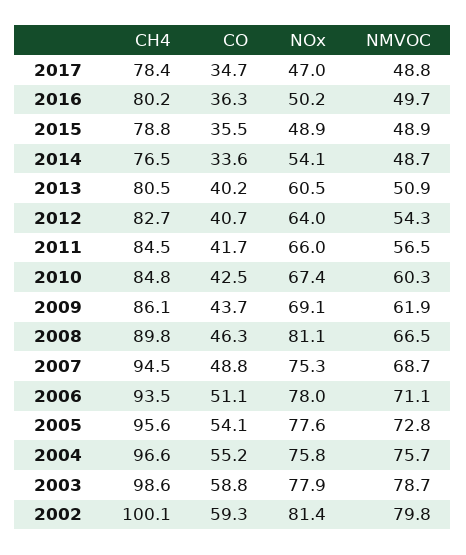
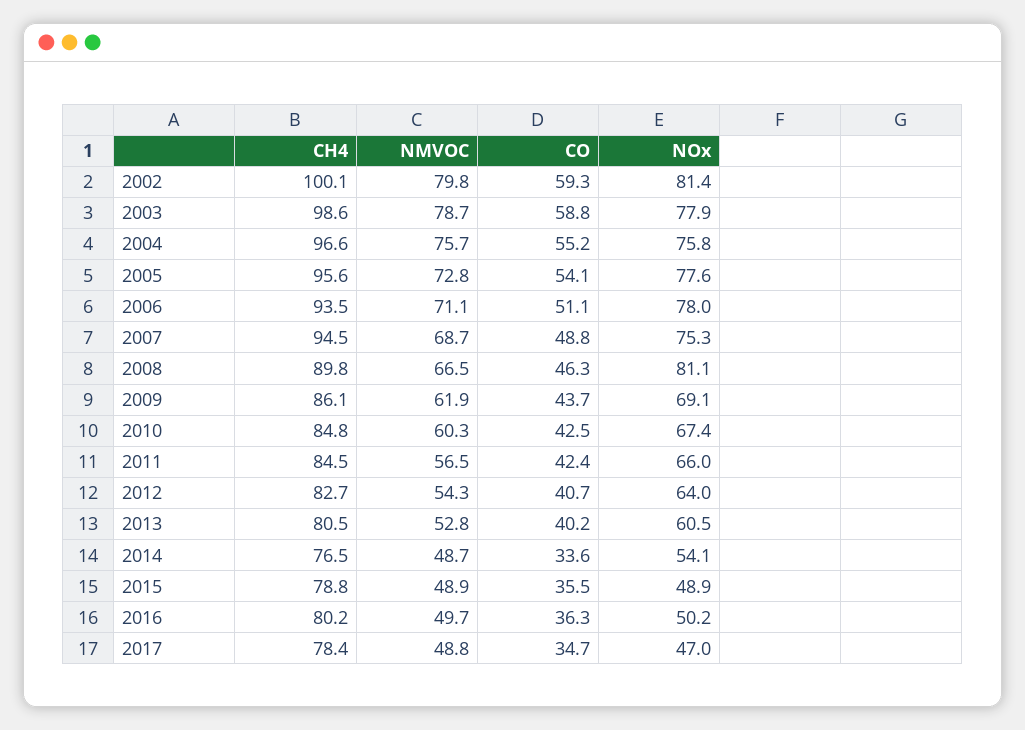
NMVOC, 2013: 50.9 -> 52.8
CO, 2011: 41.7 -> 42.4

